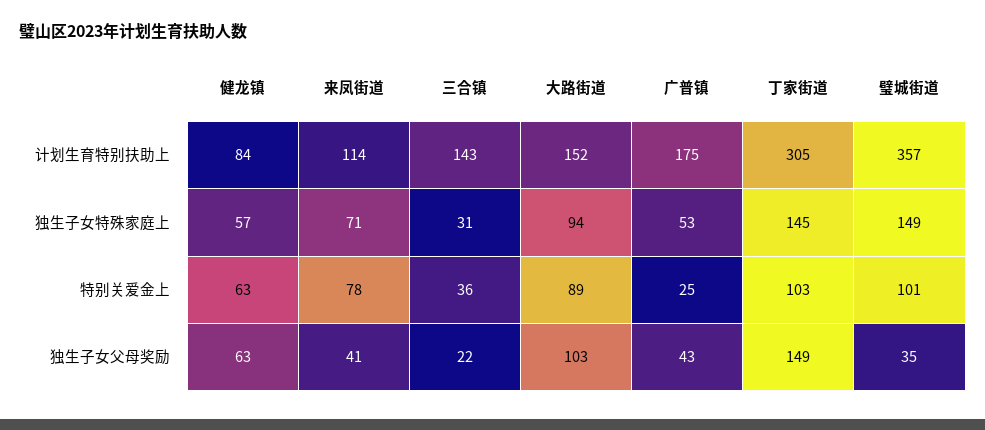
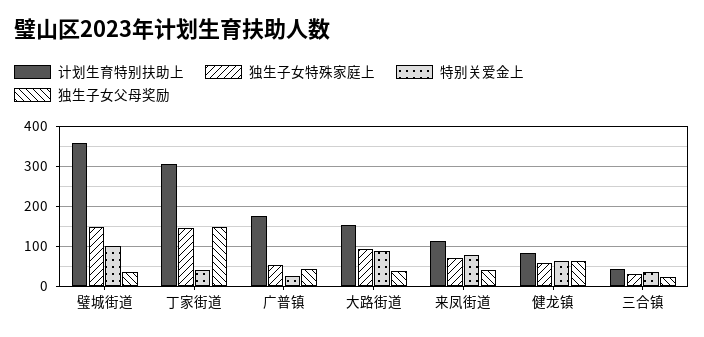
计划生育特别扶助上, 三合镇: 143 -> 40
特别关爱金上, 丁家街道: 103 -> 40
独生子女父母奖励, 大路街道: 103 -> 40

